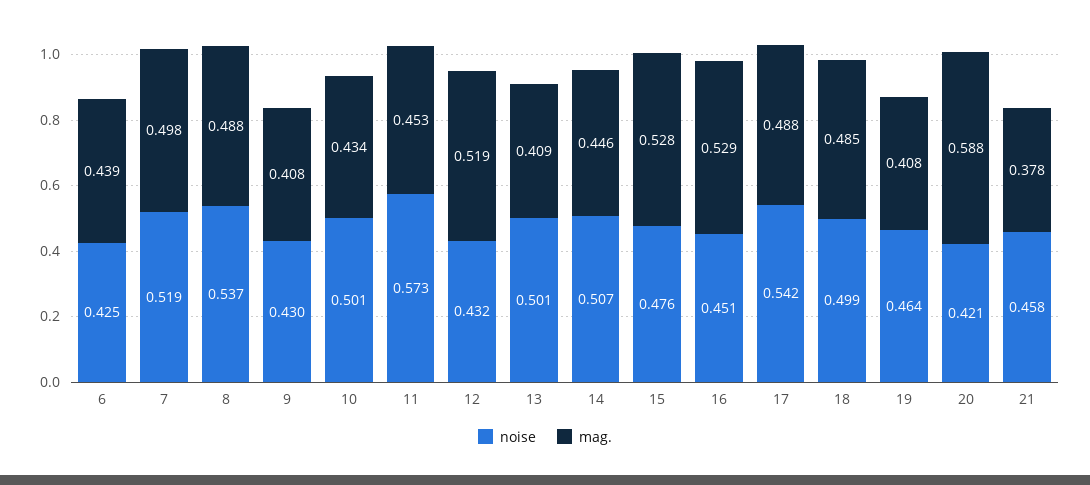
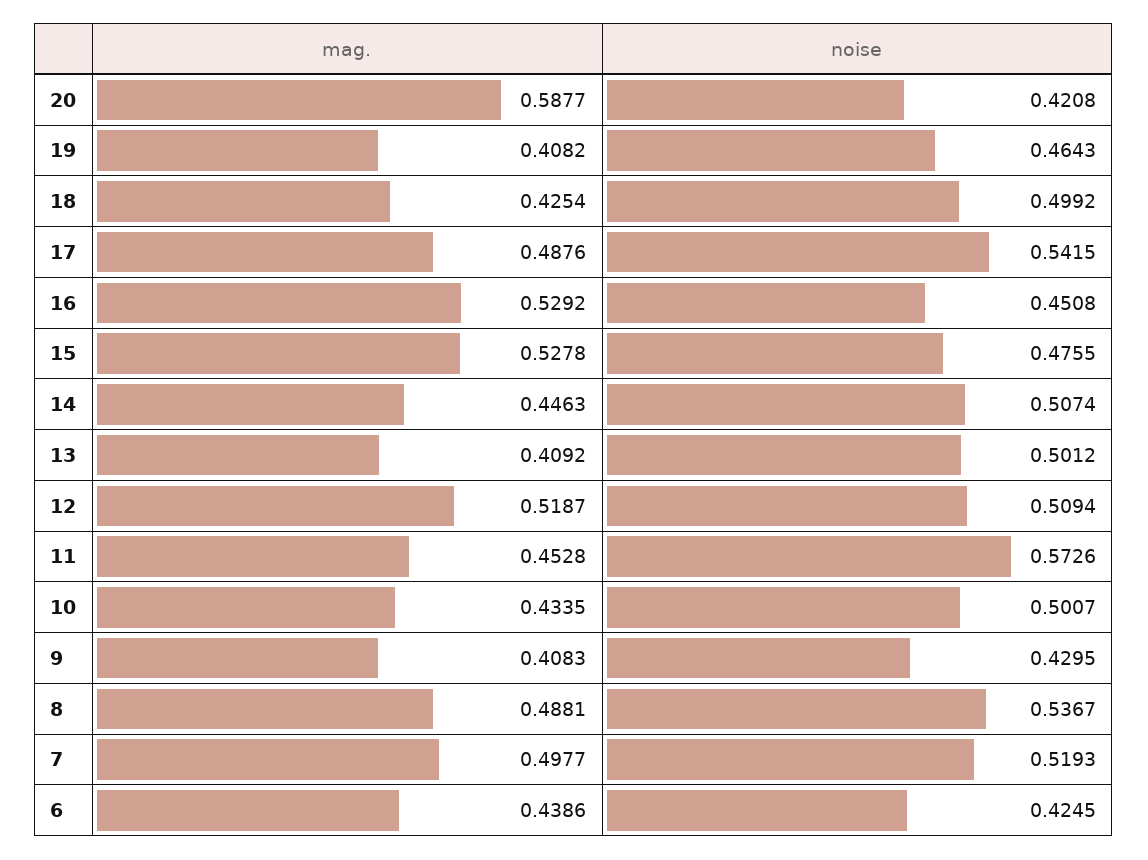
noise, 12: 0.432 -> 0.5094
mag., 18: 0.485 -> 0.4254
noise, 21: 0.458 -> none
mag., 21: 0.378 -> none

